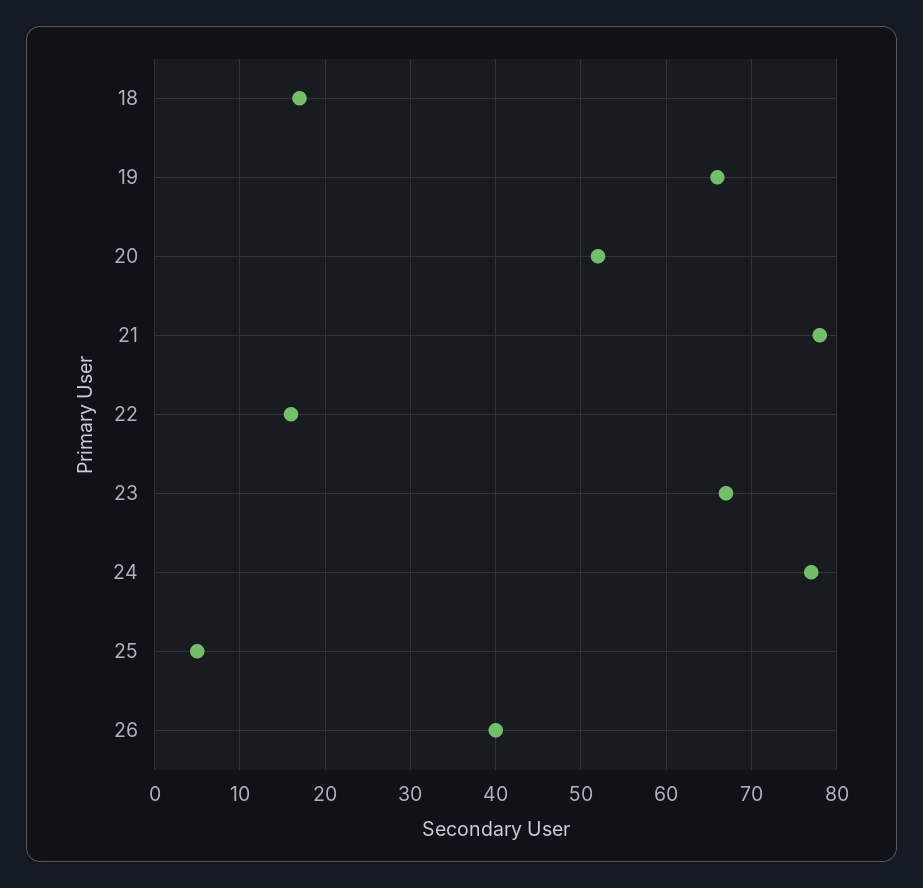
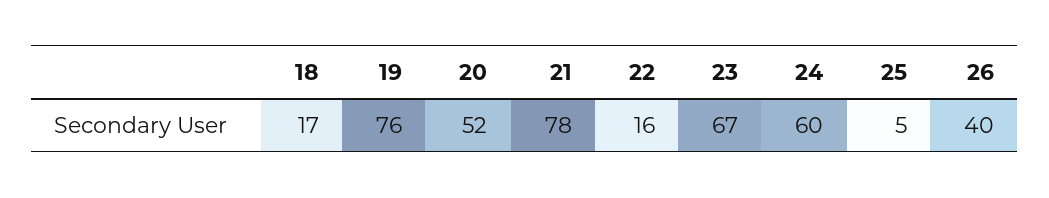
19: 66 -> 76
24: 77 -> 60

